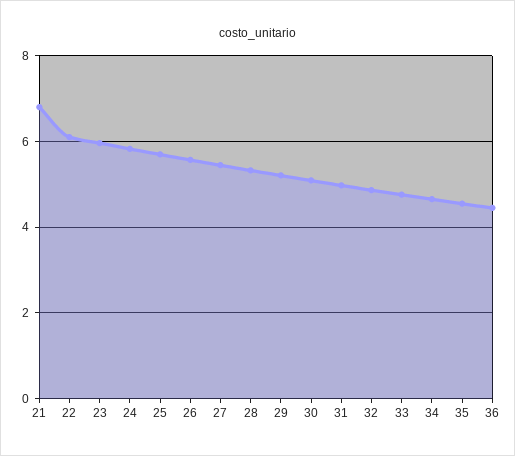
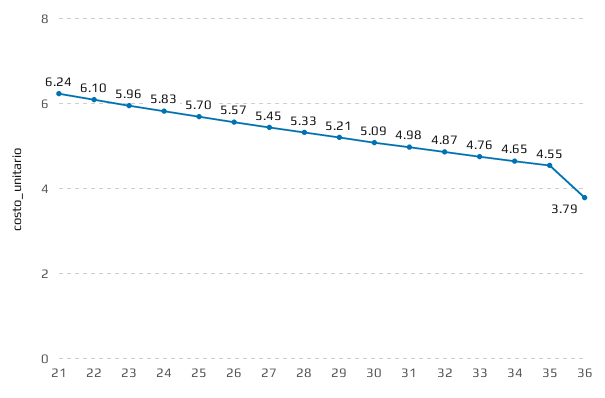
21: 6.8 -> 6.24
36: 4.4 -> 3.79

